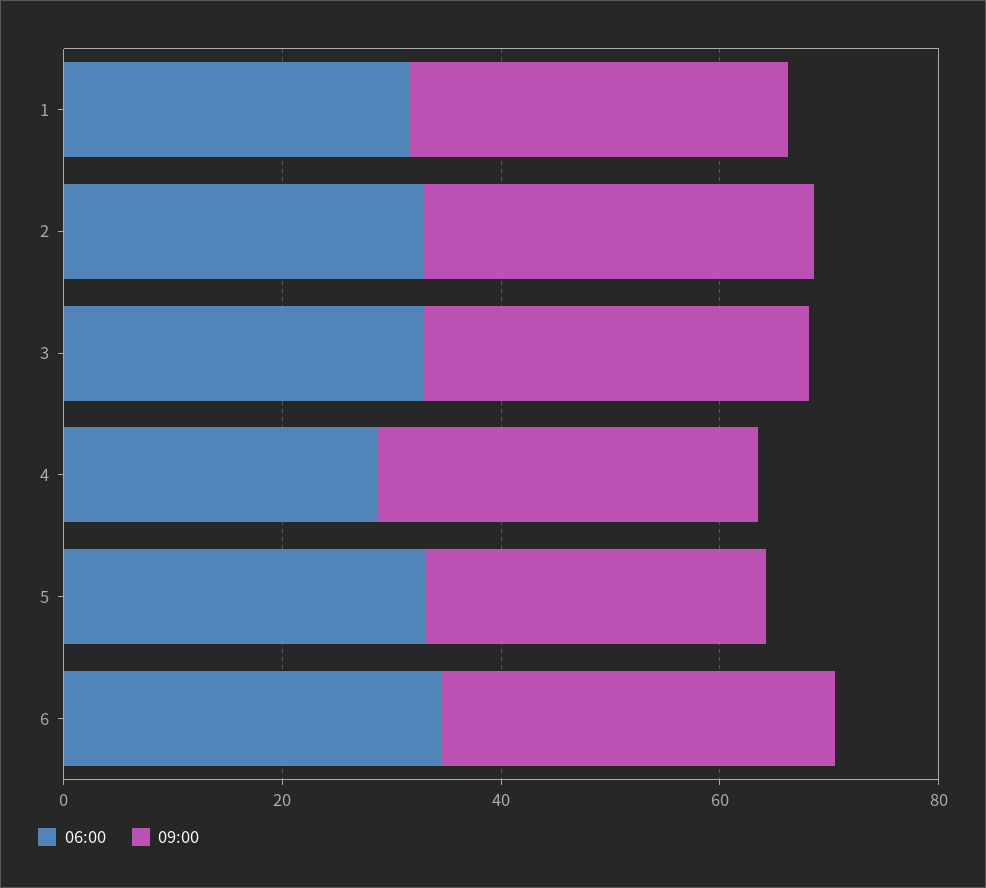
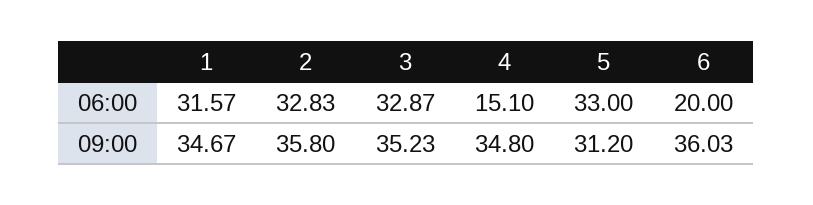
06:00, 4: 30 -> 15.1
06:00, 6: 35 -> 20

